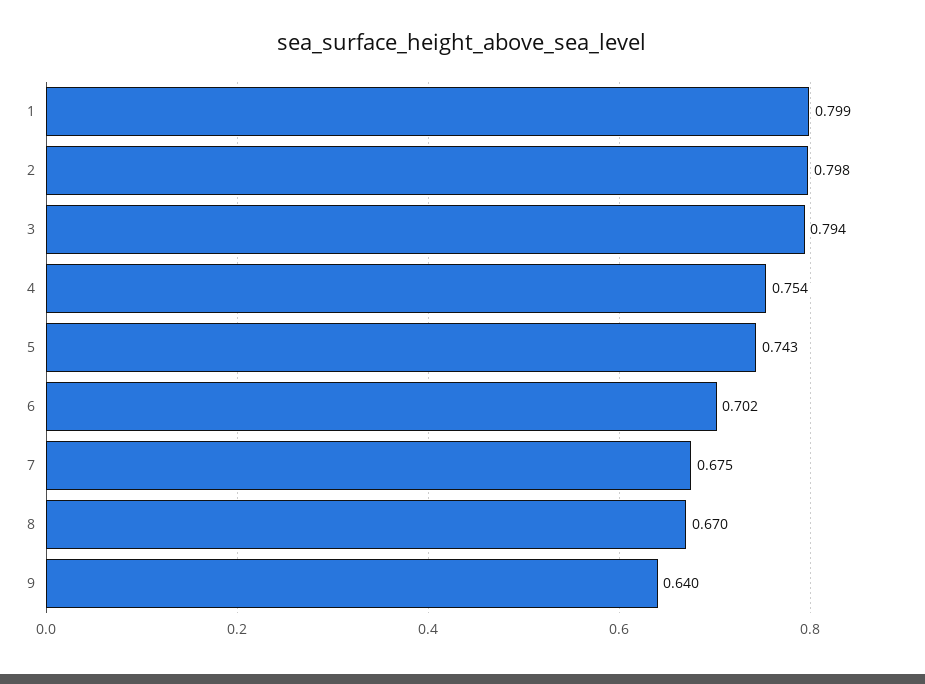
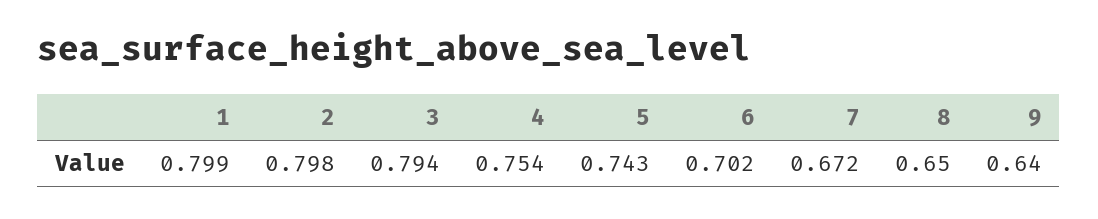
7: 0.675 -> 0.672
8: 0.67 -> 0.65

